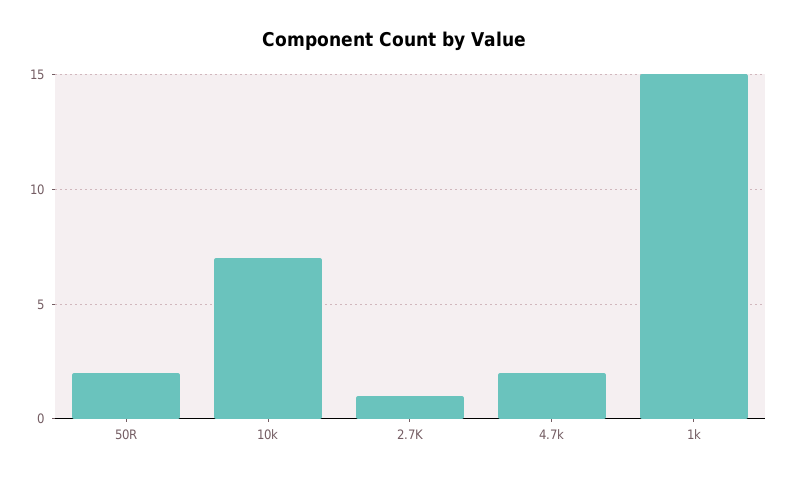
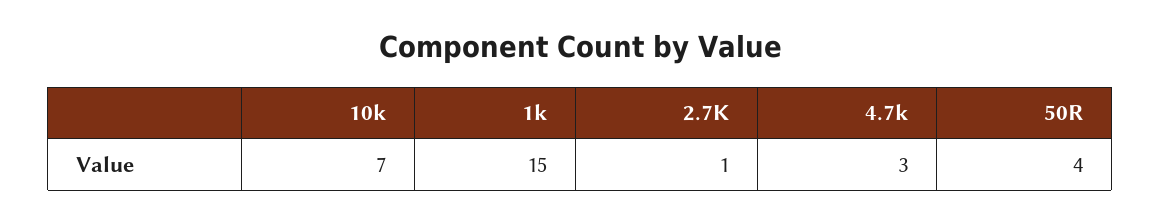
50R: 2 -> 4
4.7k: 2 -> 3

